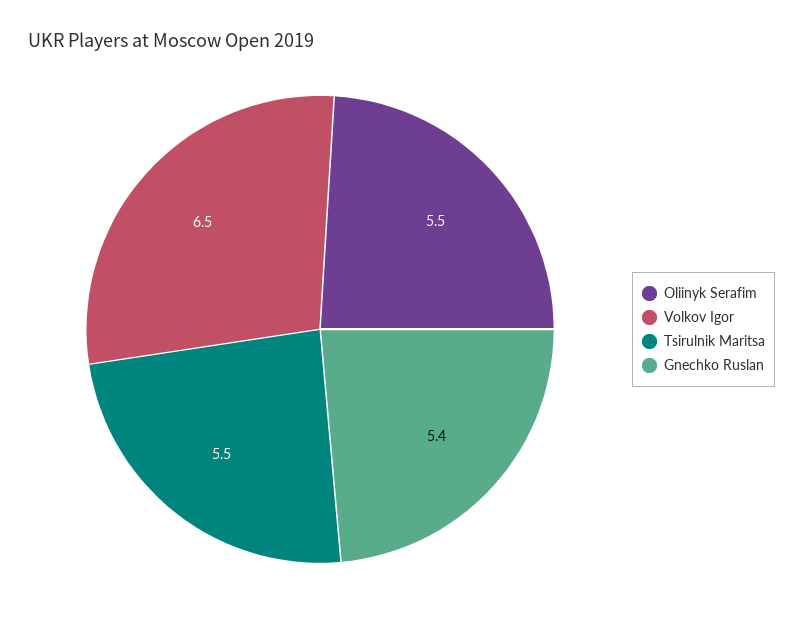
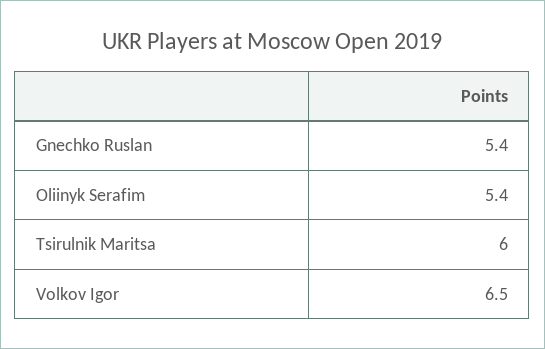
Oliinyk Serafim: 5.5 -> 5.4
Tsirulnik Maritsa: 5.5 -> 6

